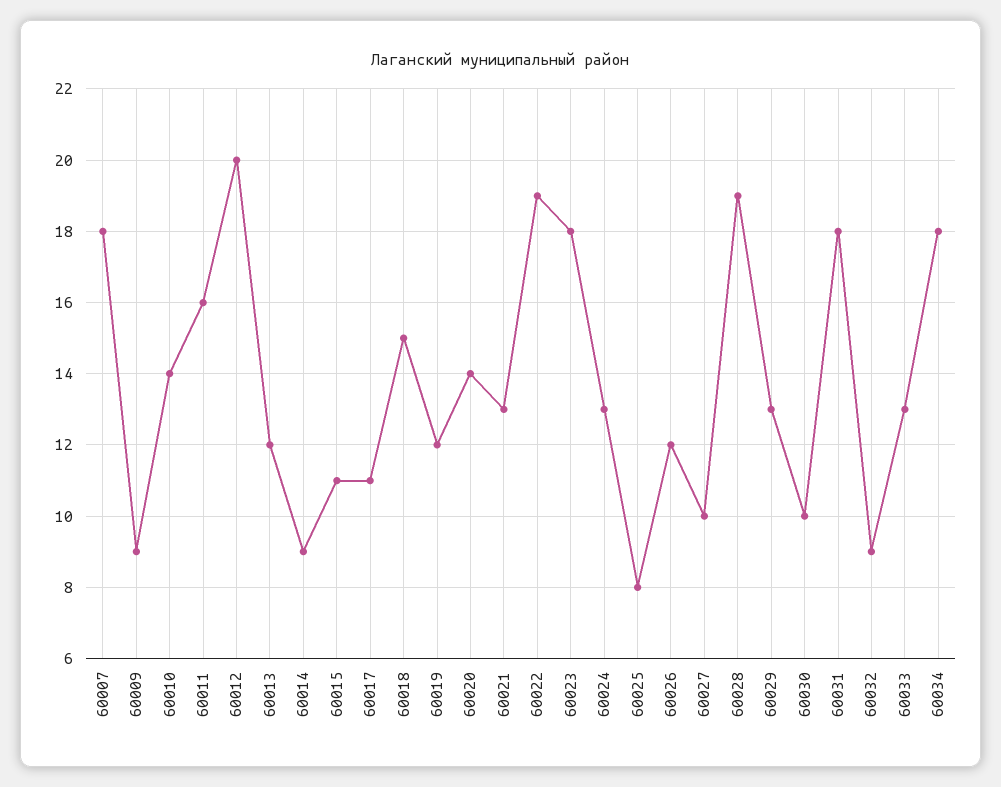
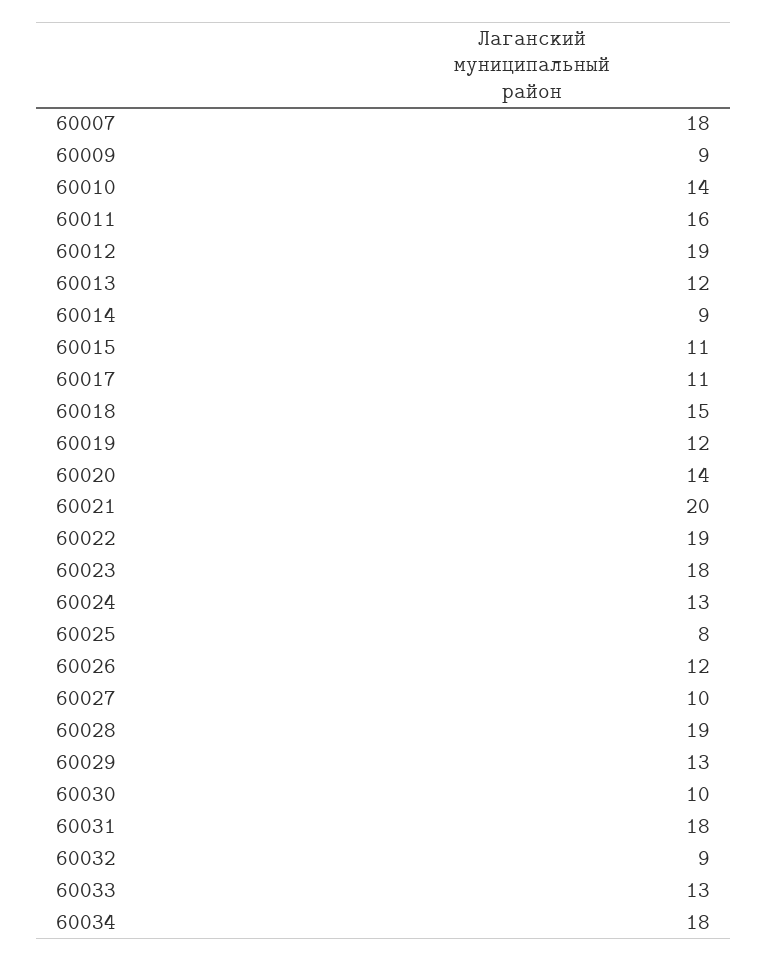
60012: 20 -> 19
60021: 13 -> 20

